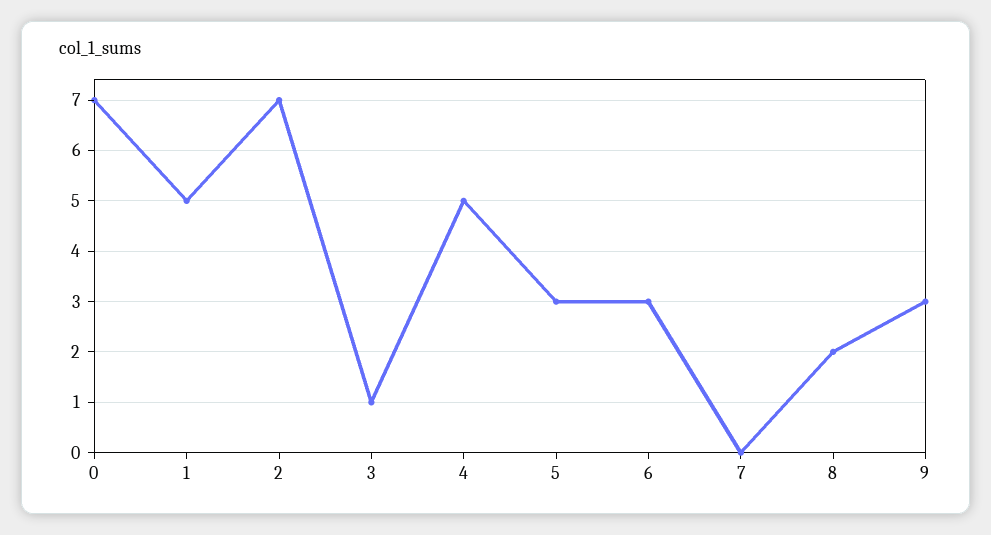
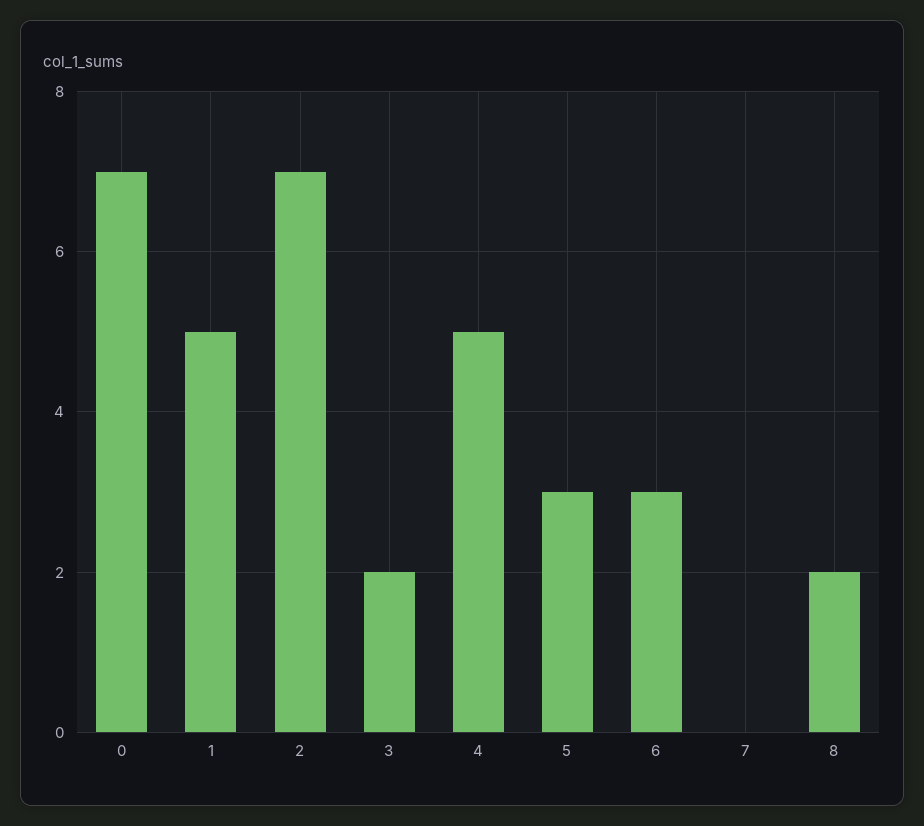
3: 1 -> 2
9: 3 -> none

